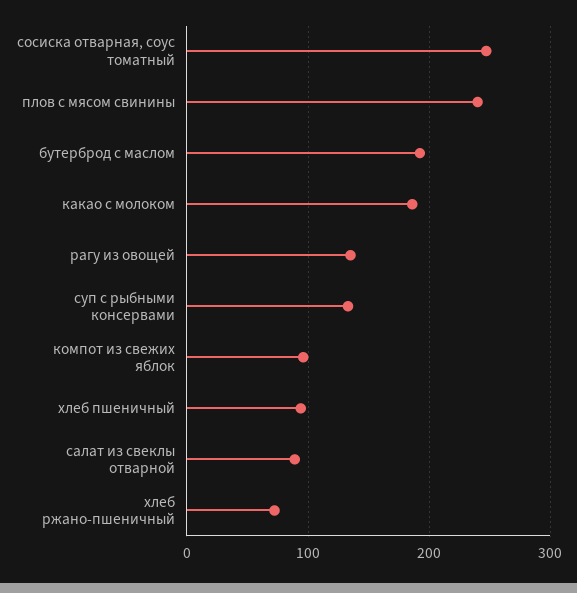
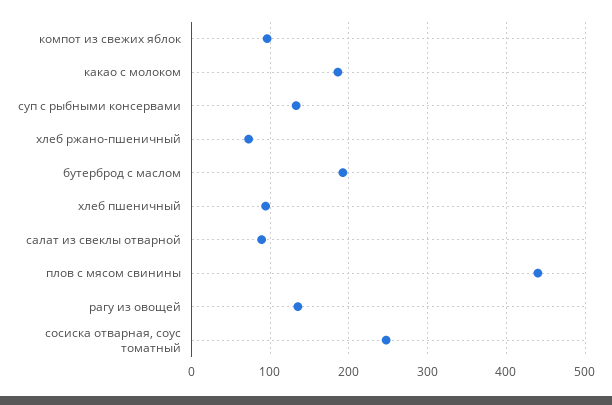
плов с мясом свинины: 240 -> 440

